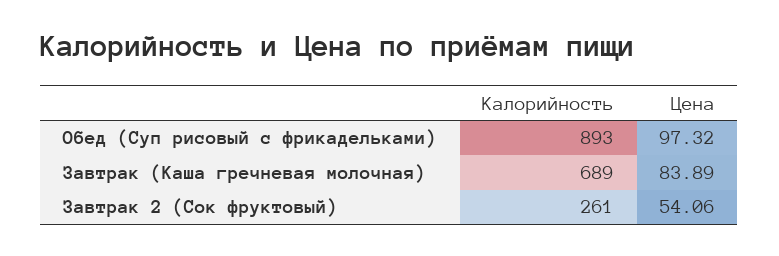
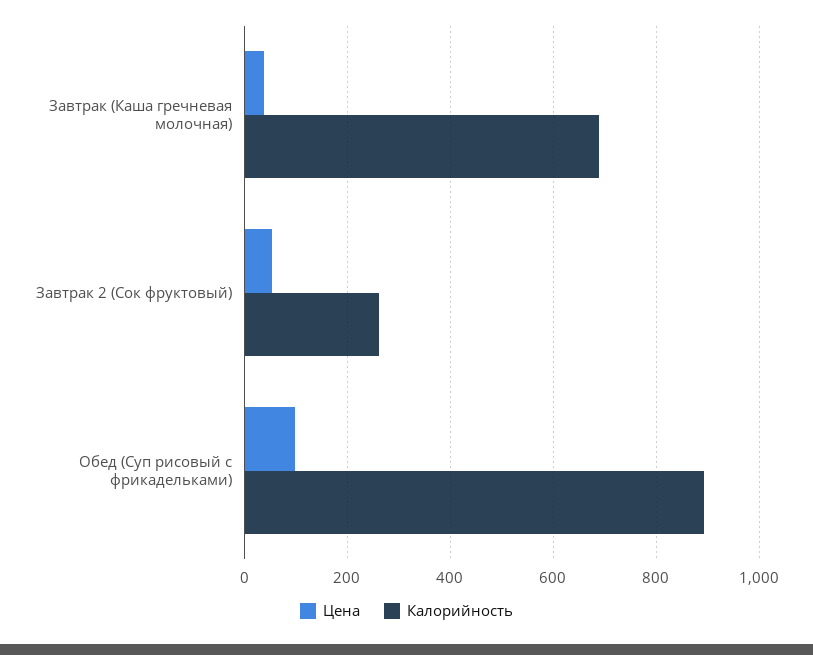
Цена, Завтрак (Каша гречневая молочная): 83.89 -> 40

